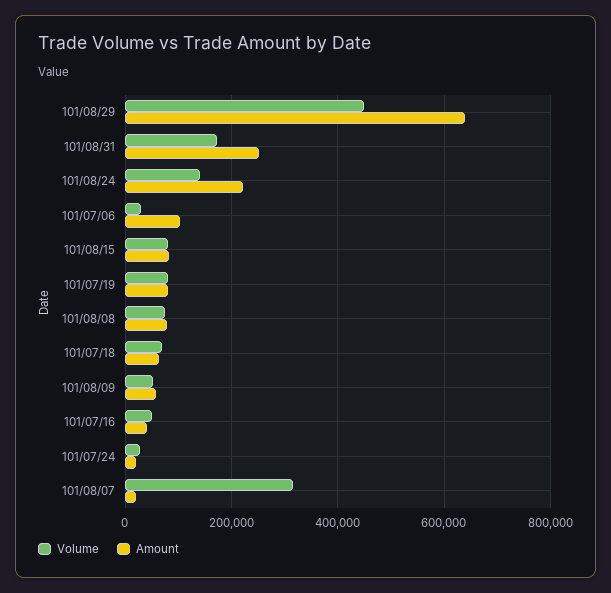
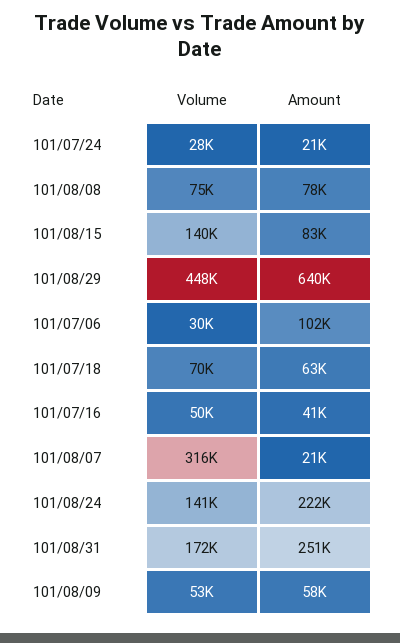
Volume, 101/08/15: 80000 -> 140000
Volume, 101/07/19: 80000 -> none
Amount, 101/07/19: 80000 -> none

